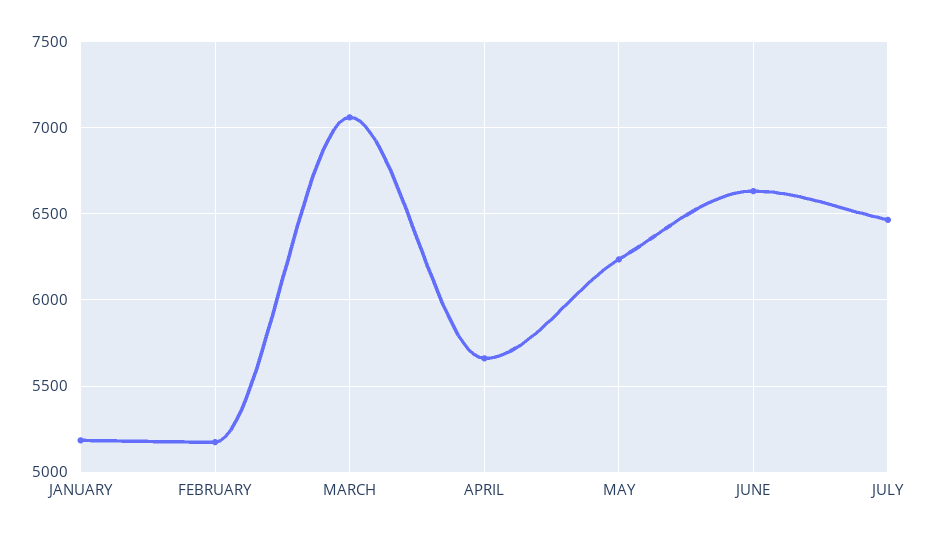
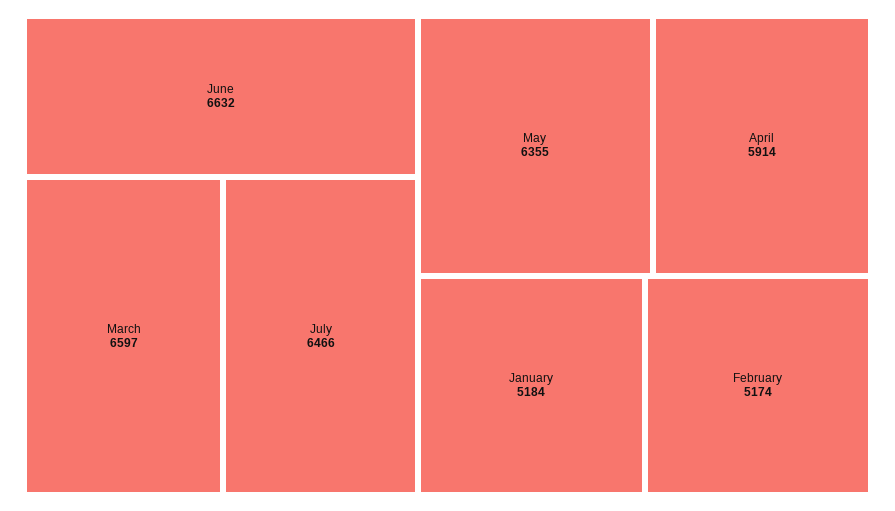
MARCH: 7050 -> 6597
APRIL: 5650 -> 5914
MAY: 6250 -> 6355

